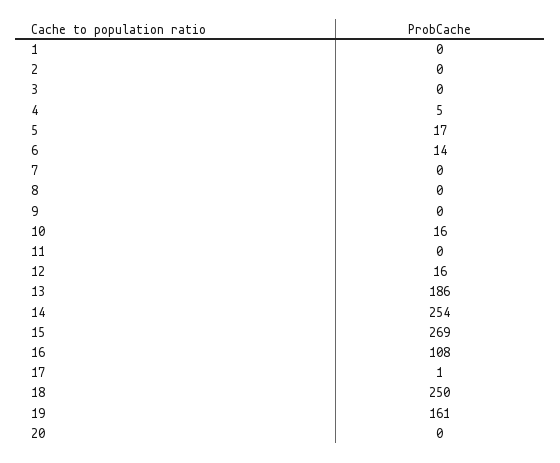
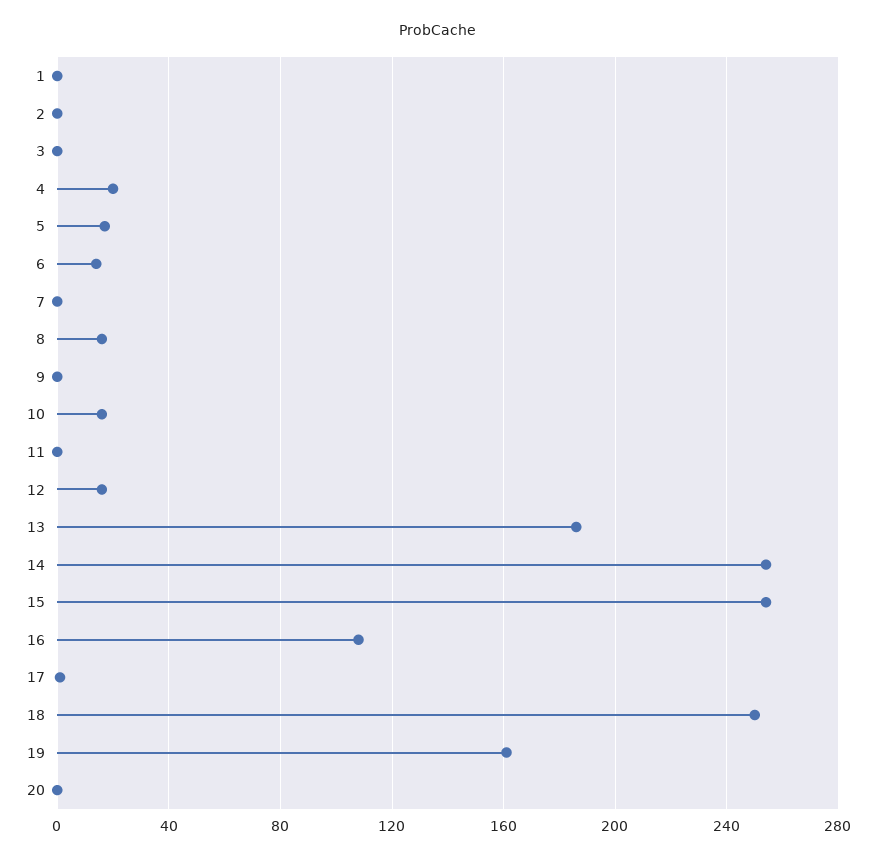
4: 5 -> 20
8: 0 -> 15
15: 269 -> 255

